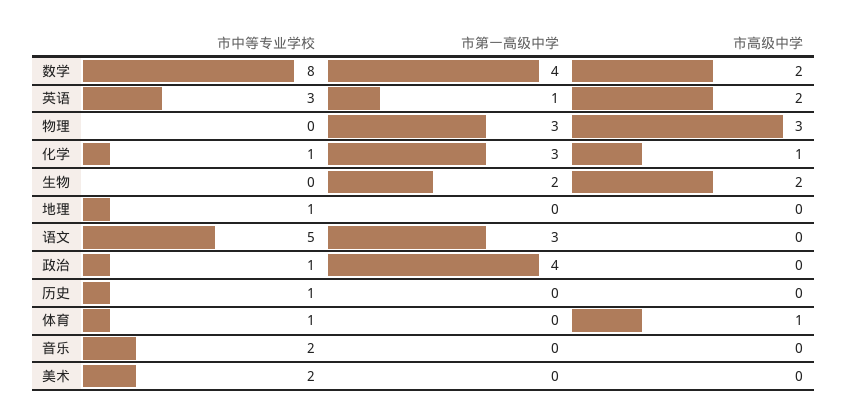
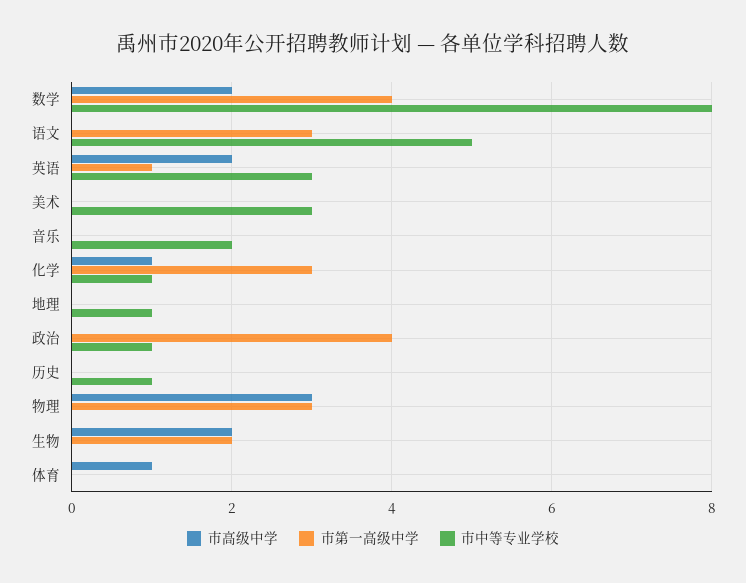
市中等专业学校, 体育: 1 -> 0
市中等专业学校, 美术: 2 -> 3

